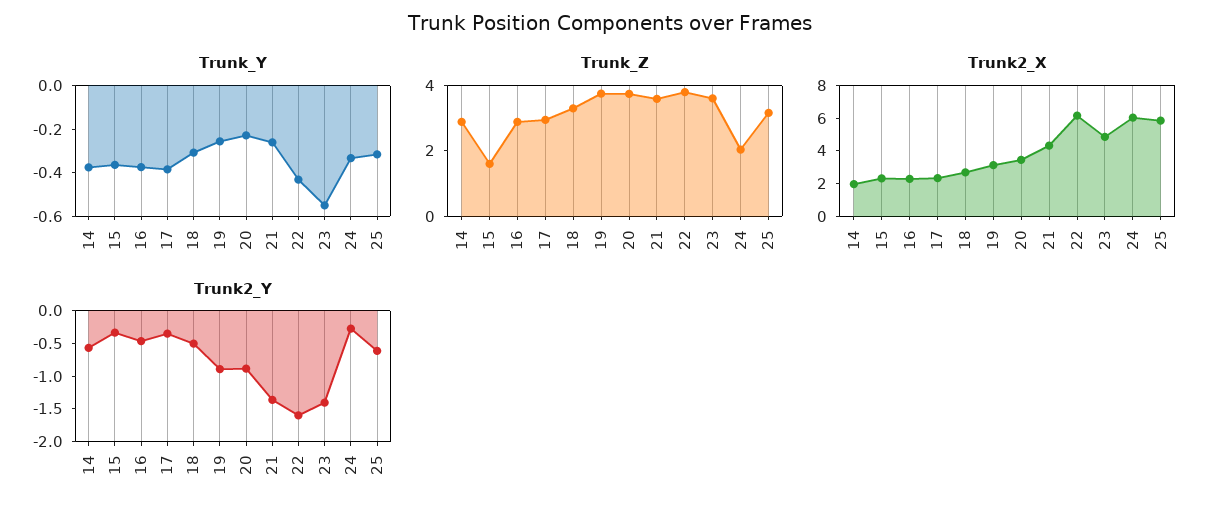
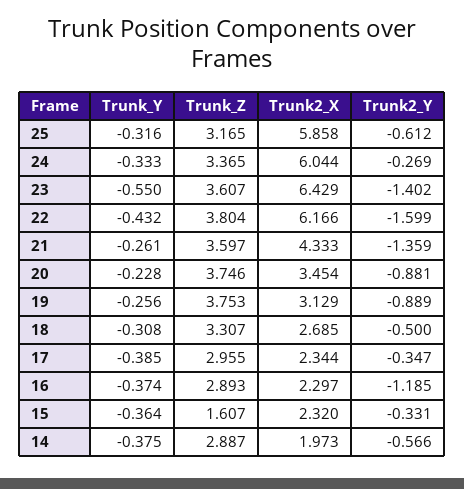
Trunk_Z, 24: 2 -> 3.365
Trunk2_X, 23: 5 -> 6.429
Trunk2_Y, 16: -0.5 -> -1.185

